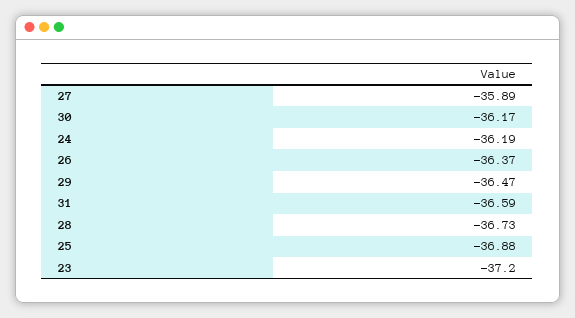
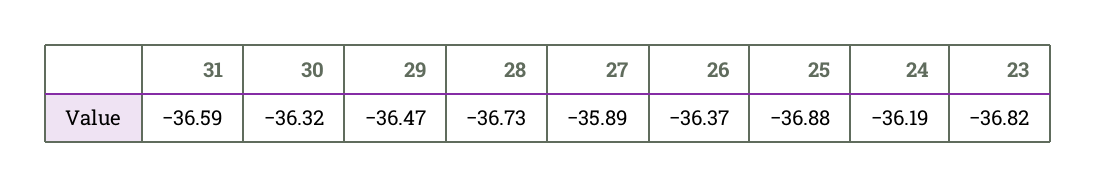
30: -36.17 -> -36.32
23: -37.2 -> -36.82

